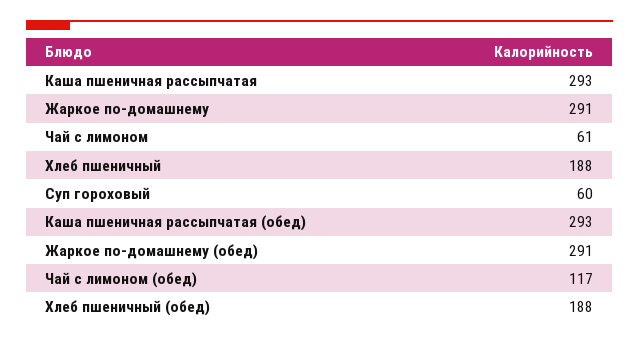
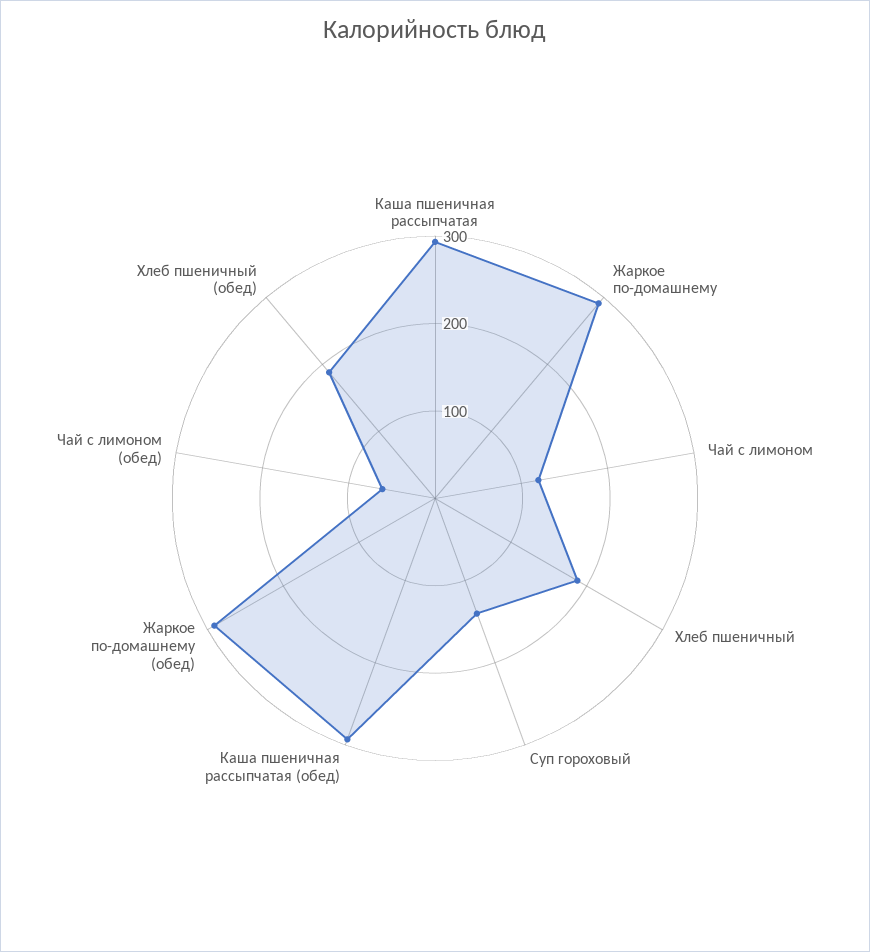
Чай с лимоном: 61 -> 120
Суп гороховый: 60 -> 140
Чай с лимоном (обед): 117 -> 60

